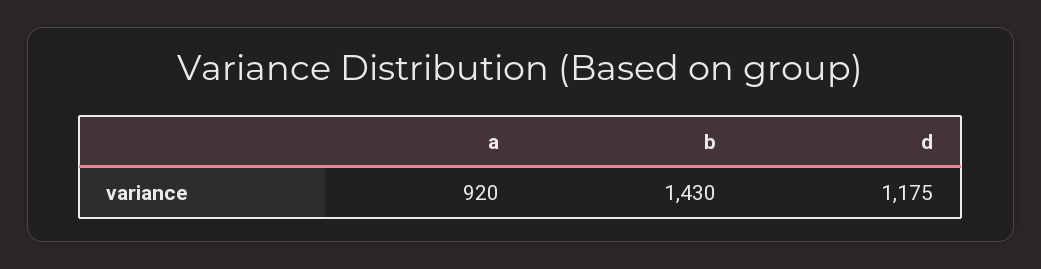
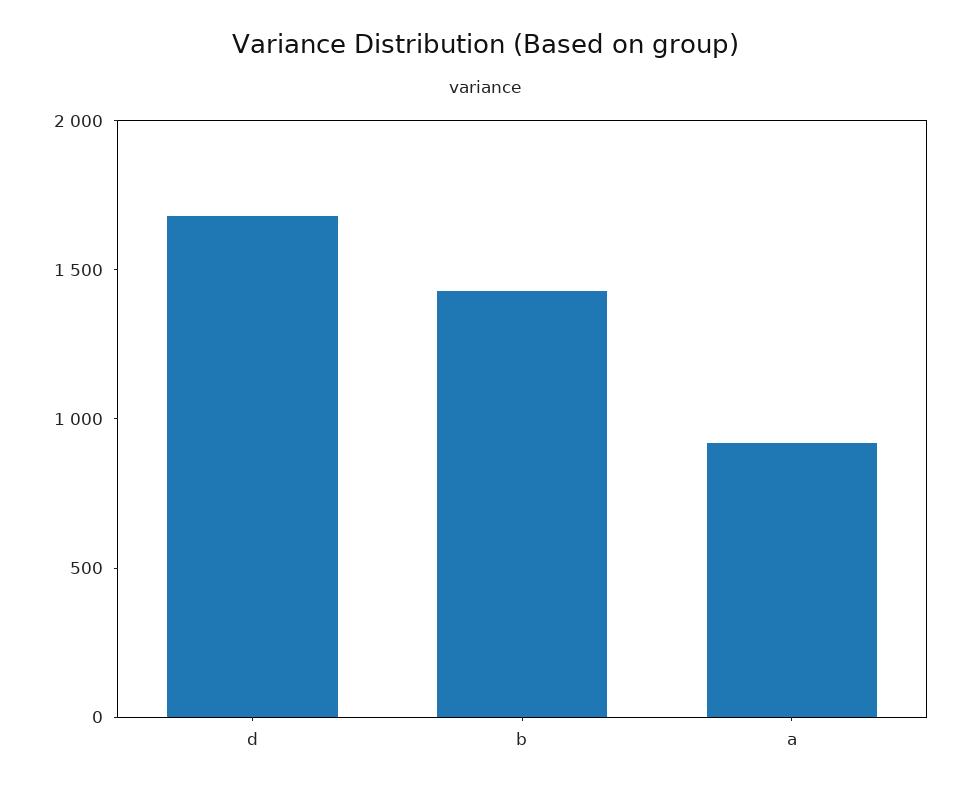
d: 1175 -> 1700

